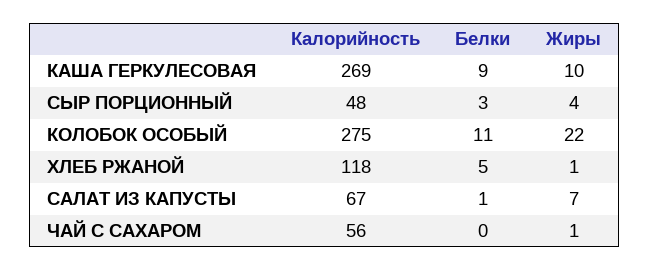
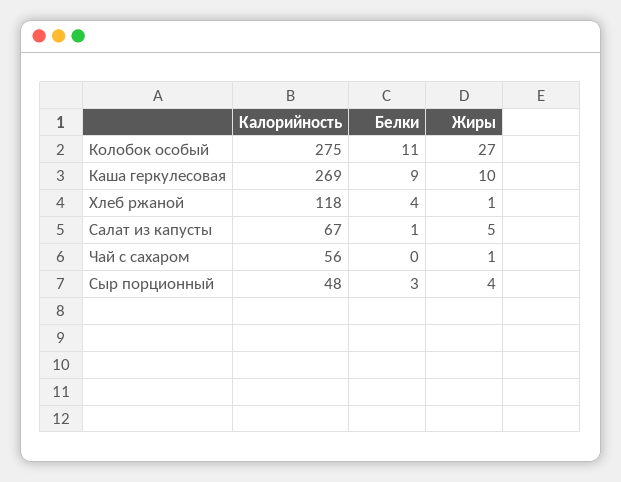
Жиры, КОЛОБОК ОСОБЫЙ: 22 -> 27
Белки, ХЛЕБ РЖАНОЙ: 5 -> 4
Жиры, САЛАТ ИЗ КАПУСТЫ: 7 -> 5

